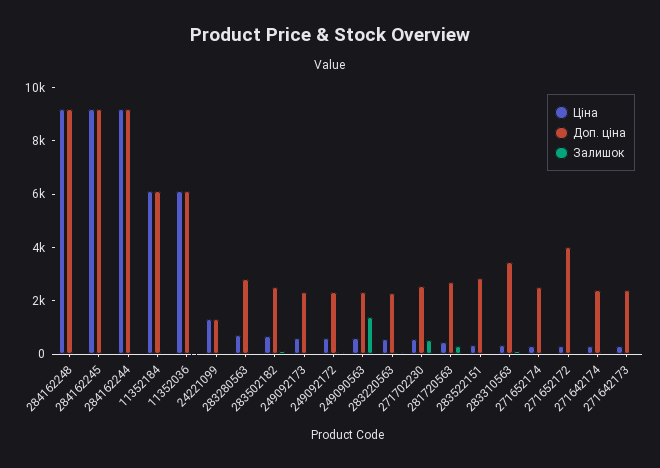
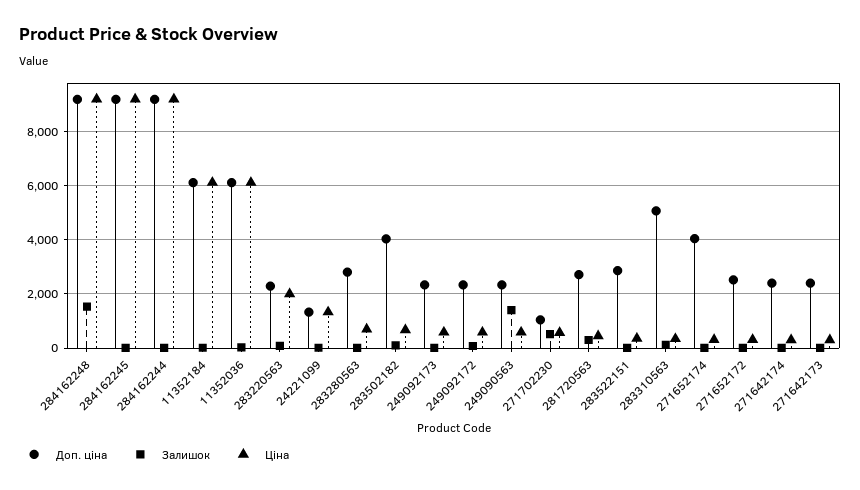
Залишок, 284162248: 0 -> 1500
Доп. ціна, 283502182: 2500 -> 4000
Ціна, 283220563: 500 -> 2000
Доп. ціна, 271702230: 2500 -> 1000
Доп. ціна, 283310563: 3500 -> 5000
Доп. ціна, 271652174: 2500 -> 4000
Доп. ціна, 271652172: 4000 -> 2500

